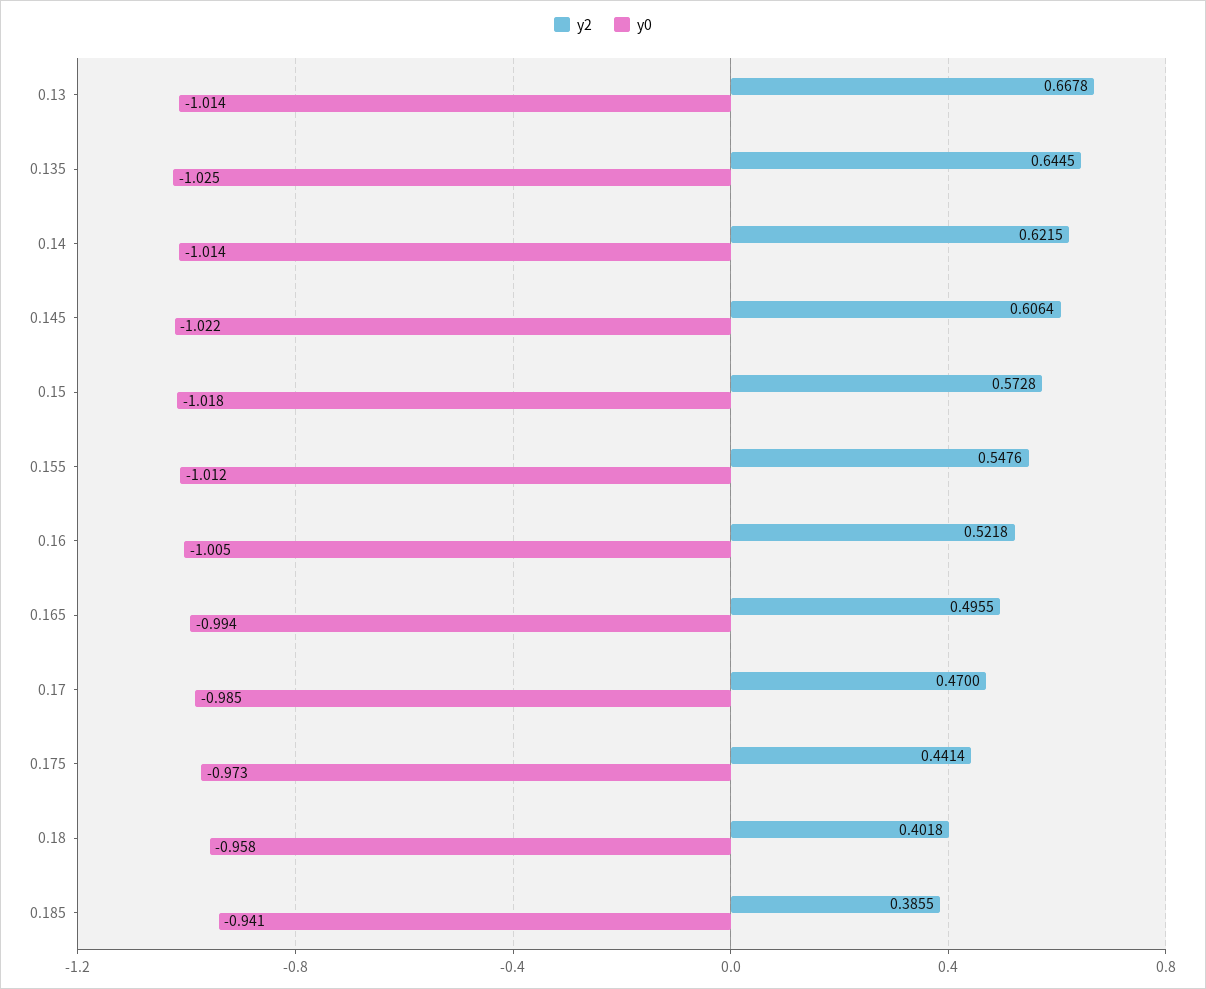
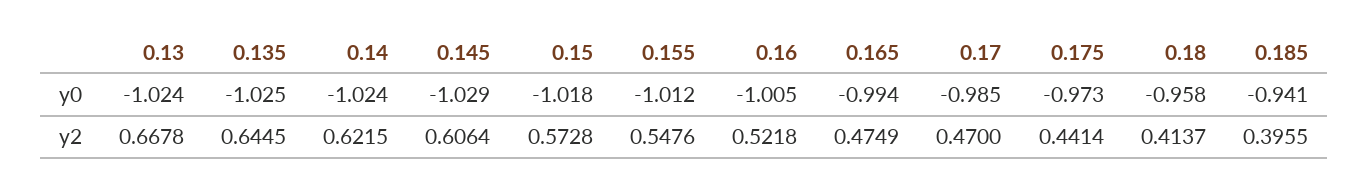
y0, 0.13: -1.014 -> -1.024
y0, 0.14: -1.014 -> -1.024
y0, 0.145: -1.022 -> -1.029
y2, 0.165: 0.4955 -> 0.4749
y2, 0.18: 0.4018 -> 0.4137
y2, 0.185: 0.3855 -> 0.3955

